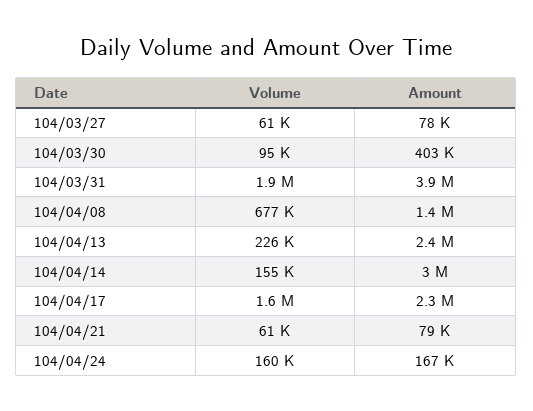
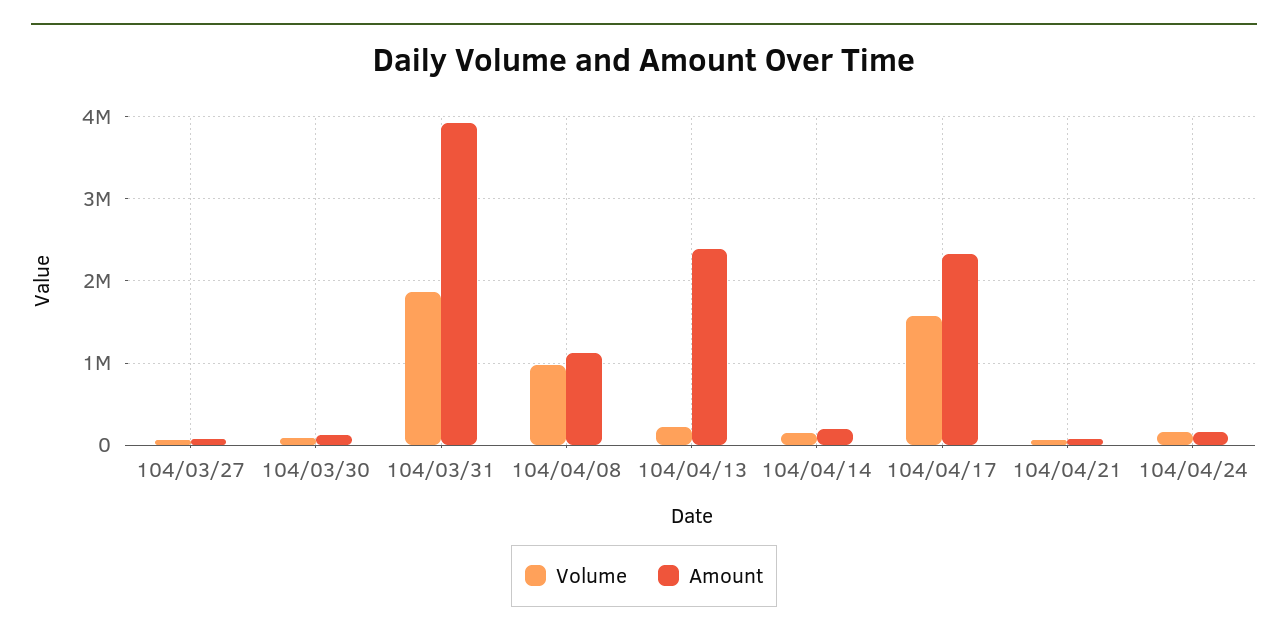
Amount, 104/03/30: 403000 -> 100000
Volume, 104/04/08: 677000 -> 1000000
Amount, 104/04/08: 1400000 -> 1100000
Amount, 104/04/14: 3000000 -> 200000

